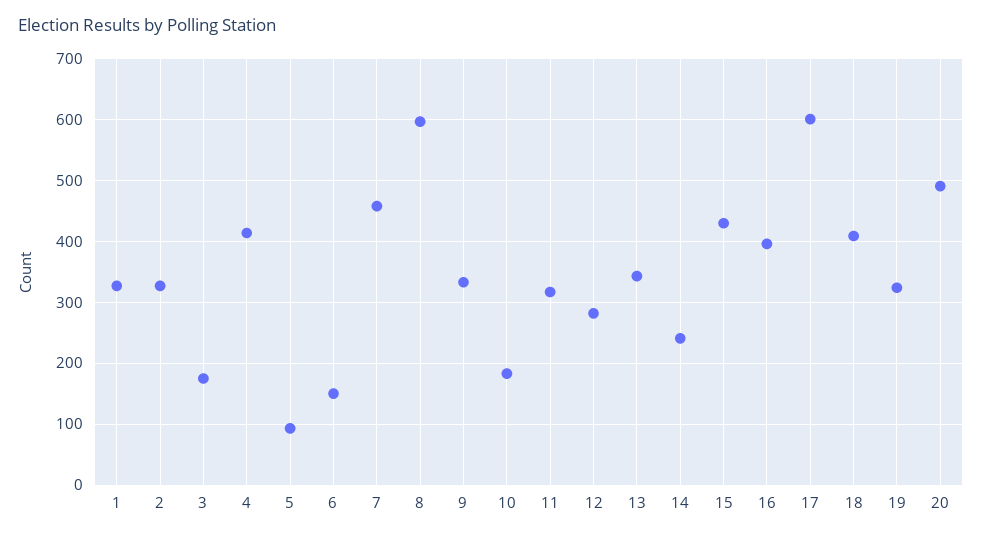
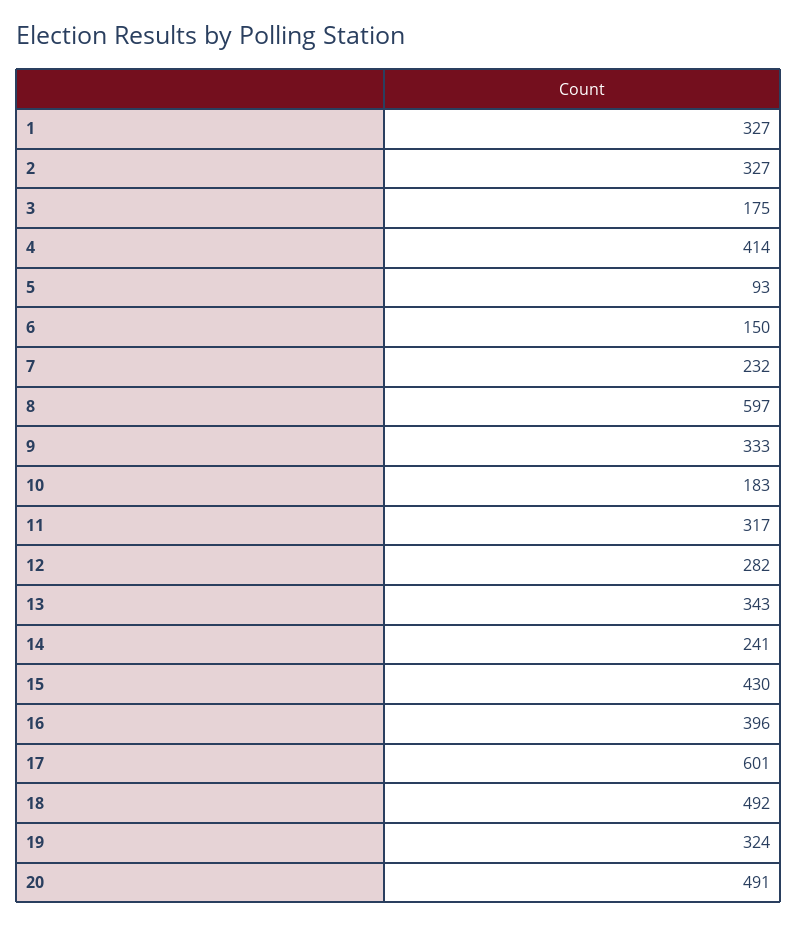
7: 460 -> 232
18: 410 -> 492

